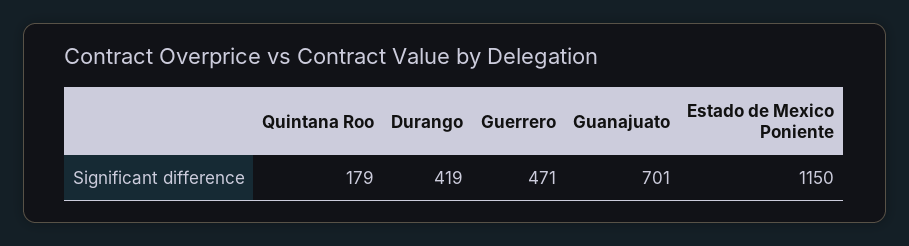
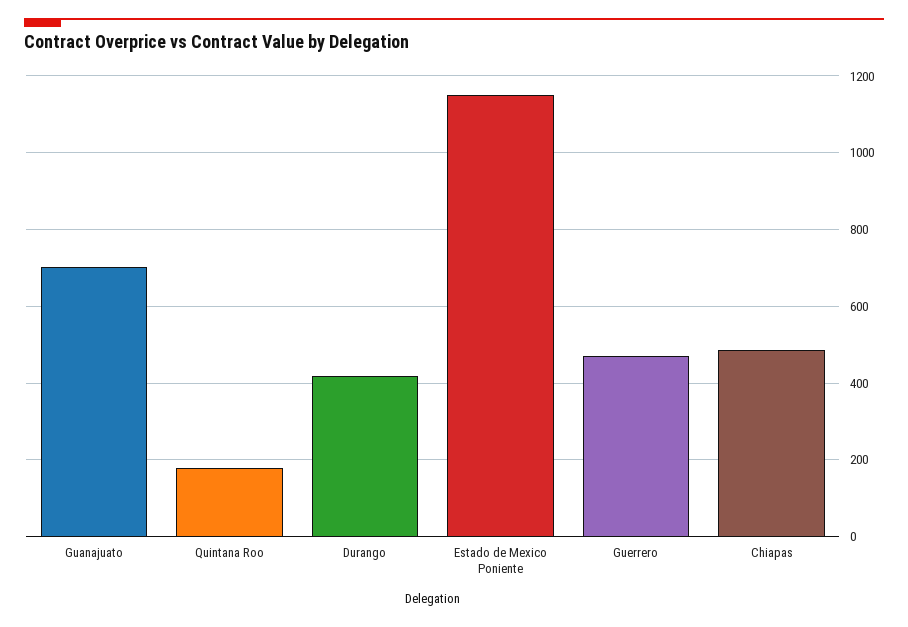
Chiapas: none -> 480

